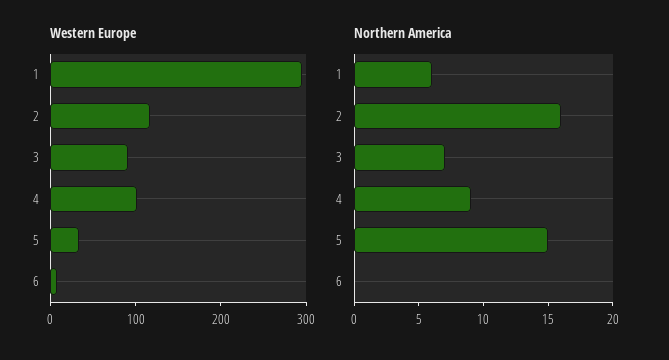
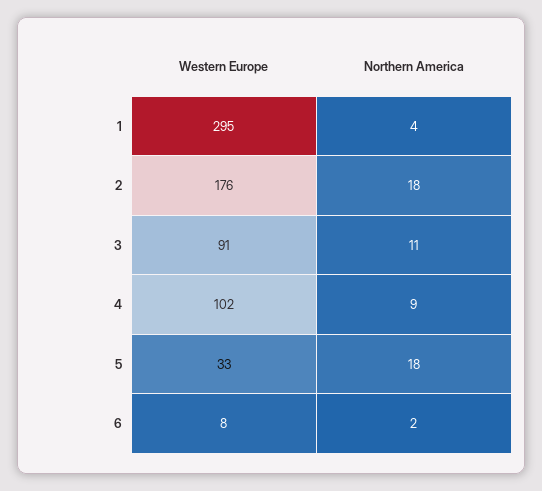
Western Europe, 2: 120 -> 176
Northern America, 1: 6 -> 4
Northern America, 2: 16 -> 18
Northern America, 3: 7 -> 11
Northern America, 5: 15 -> 18
Northern America, 6: 0 -> 2

